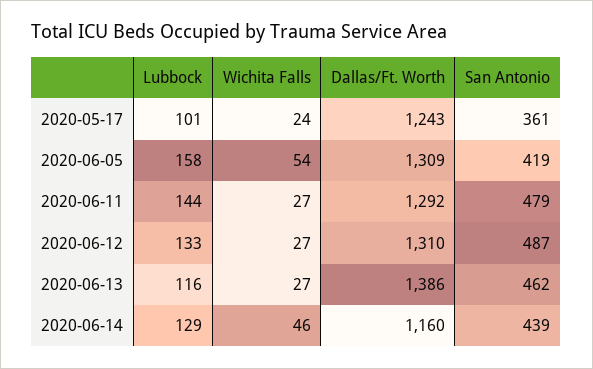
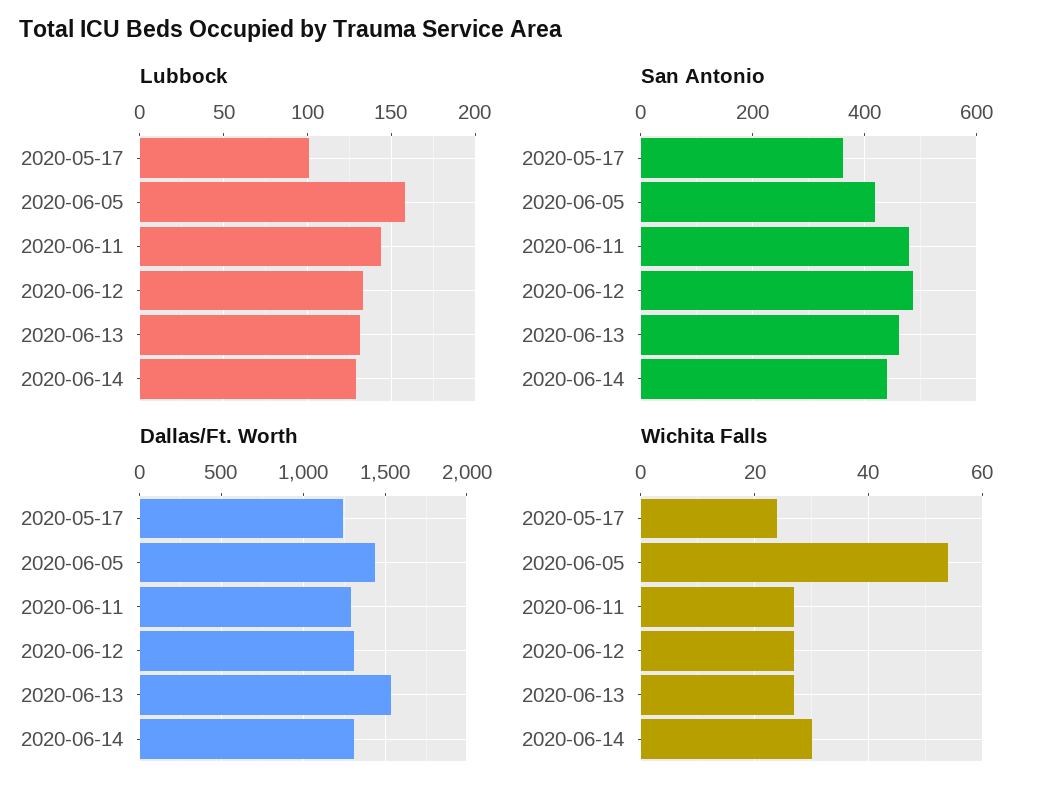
Dallas/Ft. Worth, 2020-06-05: 1309 -> 1450
Lubbock, 2020-06-13: 116 -> 130
Dallas/Ft. Worth, 2020-06-13: 1386 -> 1550
Wichita Falls, 2020-06-14: 46 -> 30
Dallas/Ft. Worth, 2020-06-14: 1160 -> 1300

